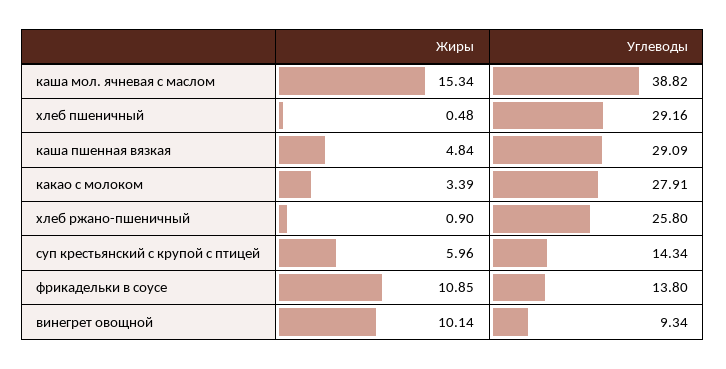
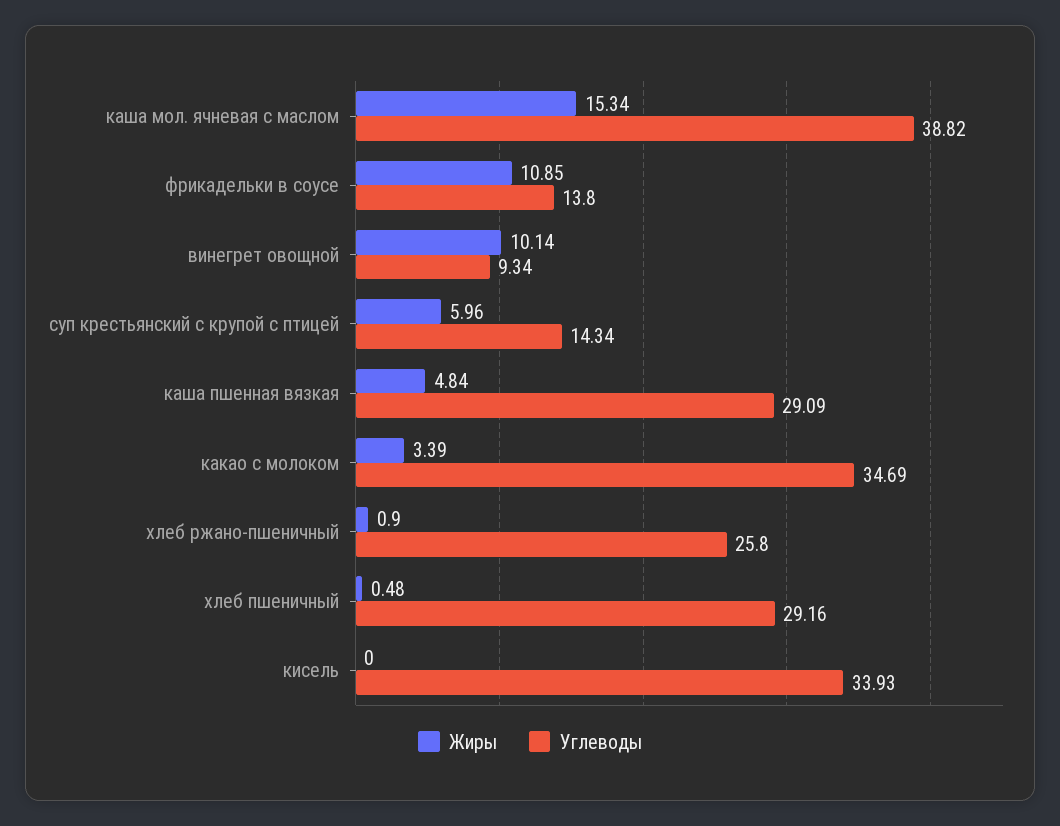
Углеводы, какао с молоком: 27.91 -> 34.69
Жиры, кисель: none -> 0
Углеводы, кисель: none -> 33.93

